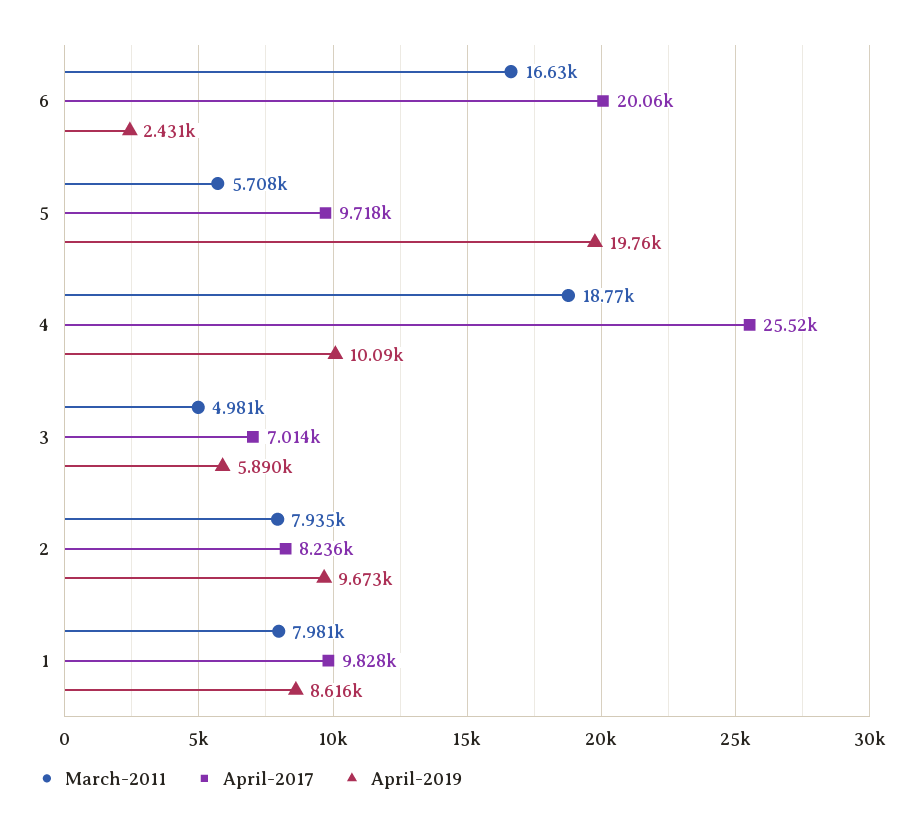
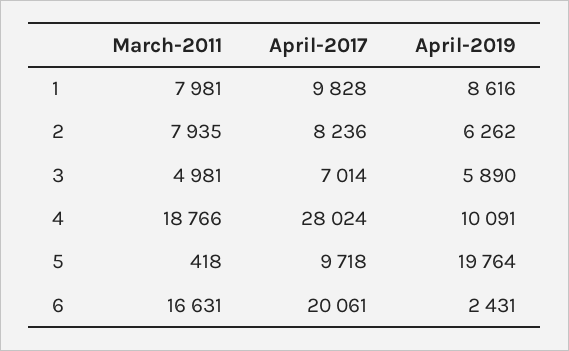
March-2011, 5: 5708 -> 418
April-2017, 4: 25520 -> 28024
April-2019, 2: 9673 -> 6262

